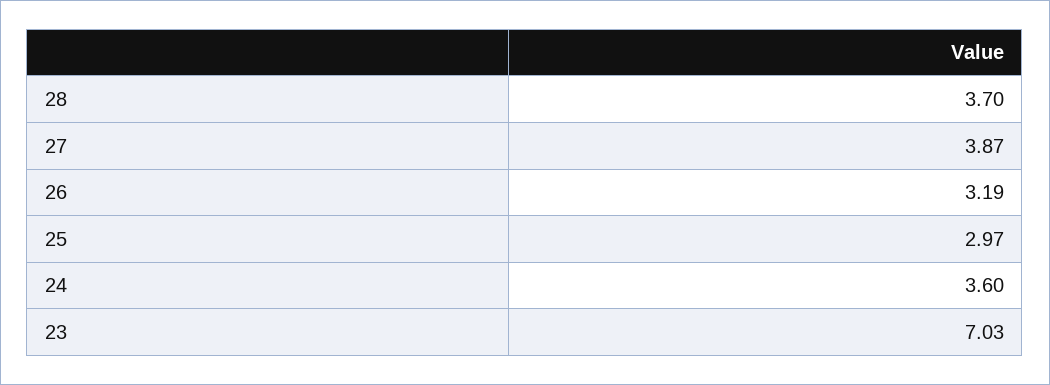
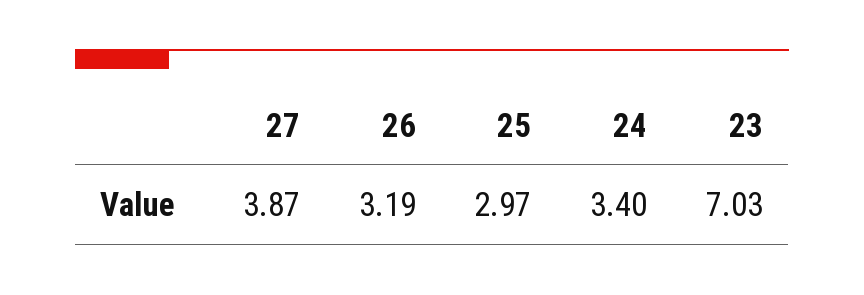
28: 3.7 -> none
24: 3.6 -> 3.4

